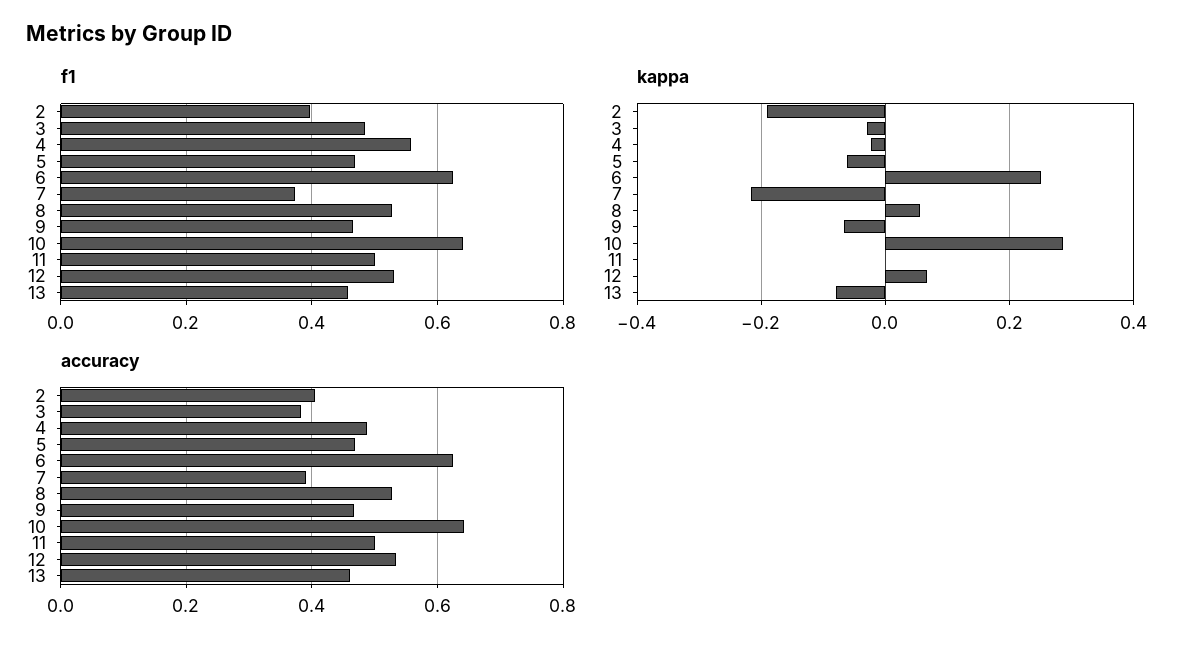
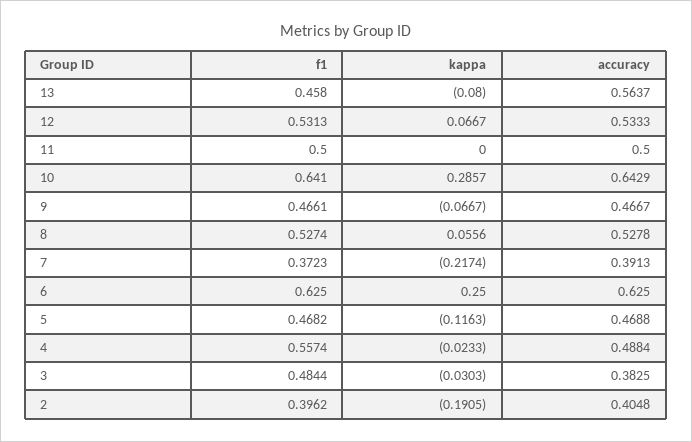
kappa, 5: -0.06 -> -0.1163
accuracy, 13: 0.46 -> 0.5637

